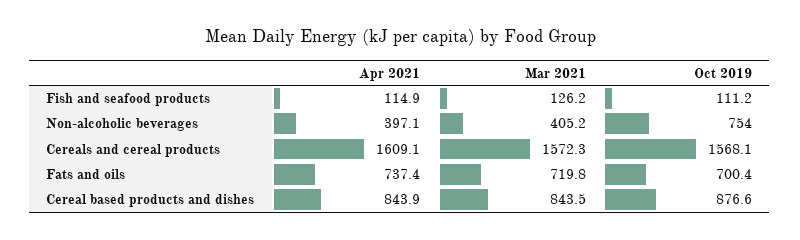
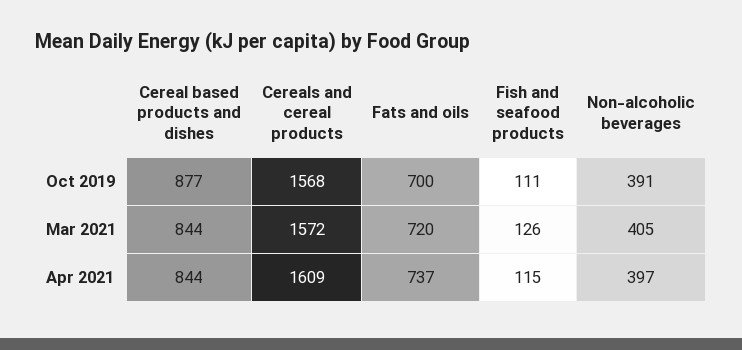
Oct 2019, Non-alcoholic beverages: 754 -> 391

